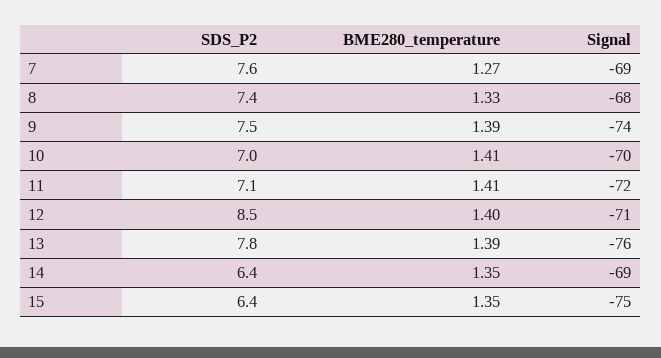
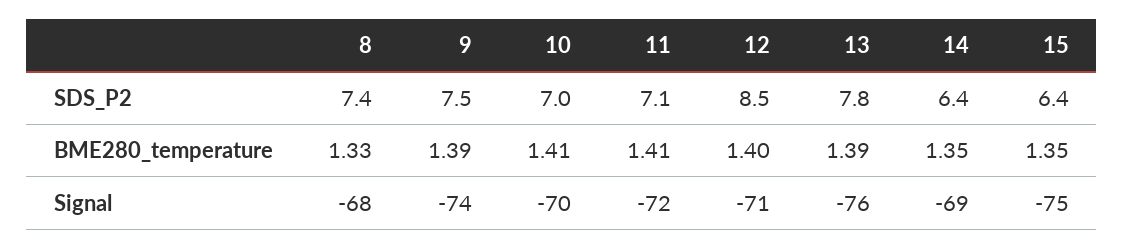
SDS_P2, 7: 7.6 -> none
BME280_temperature, 7: 1.27 -> none
Signal, 7: -69 -> none

